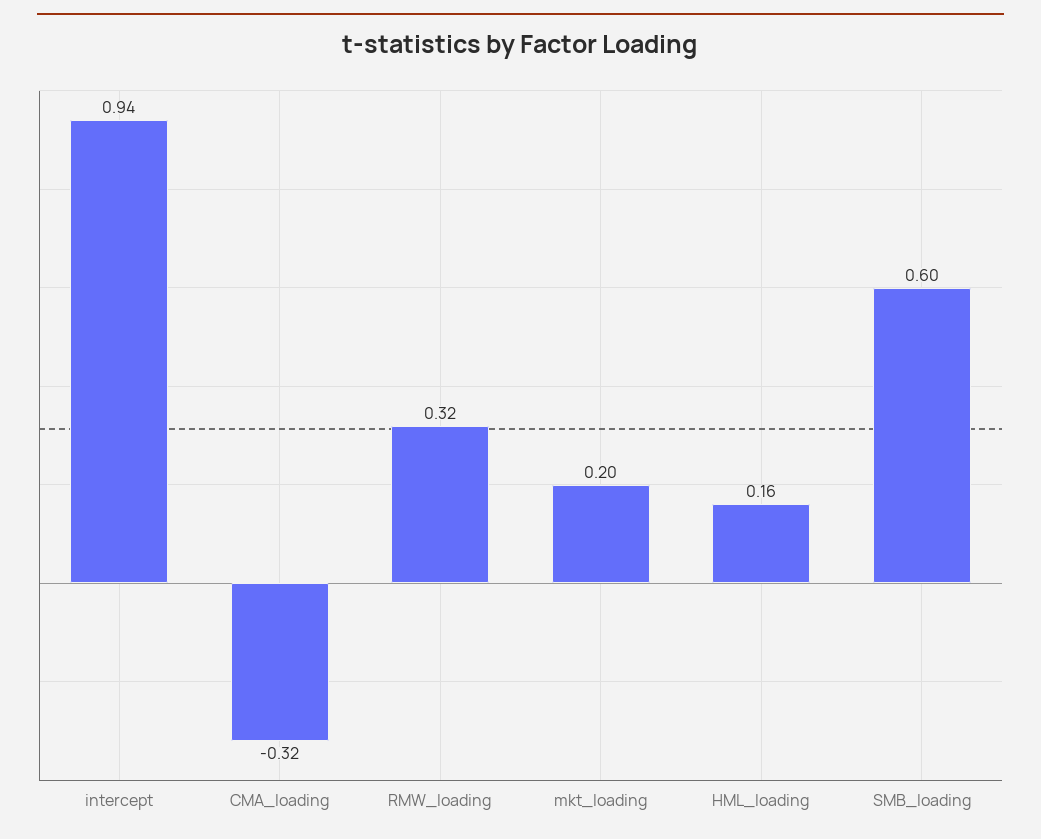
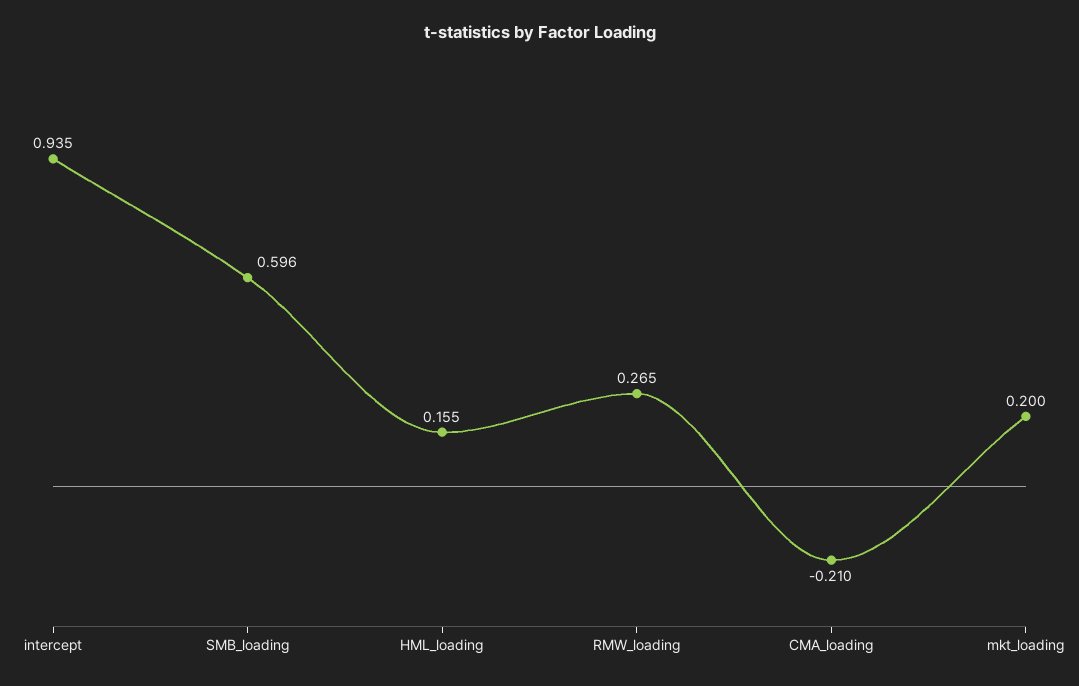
CMA_loading: -0.32 -> -0.21
RMW_loading: 0.32 -> 0.265

